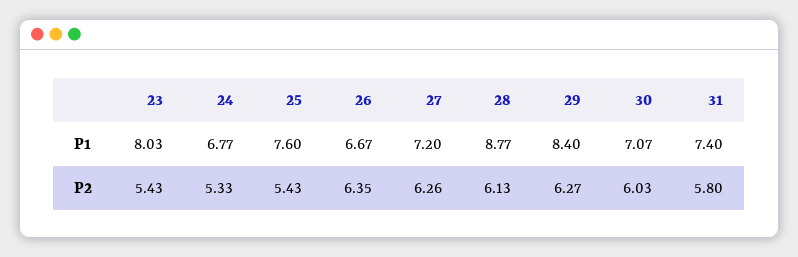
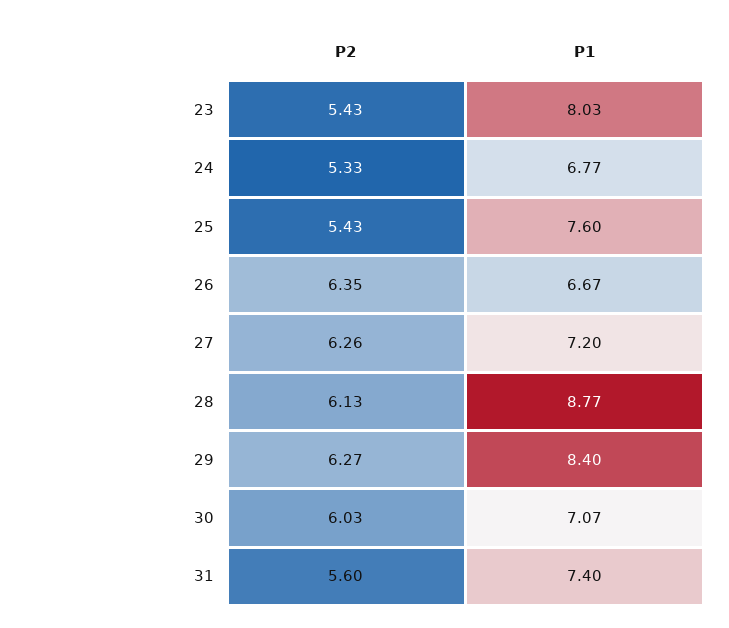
31, P2: 5.8 -> 5.6

